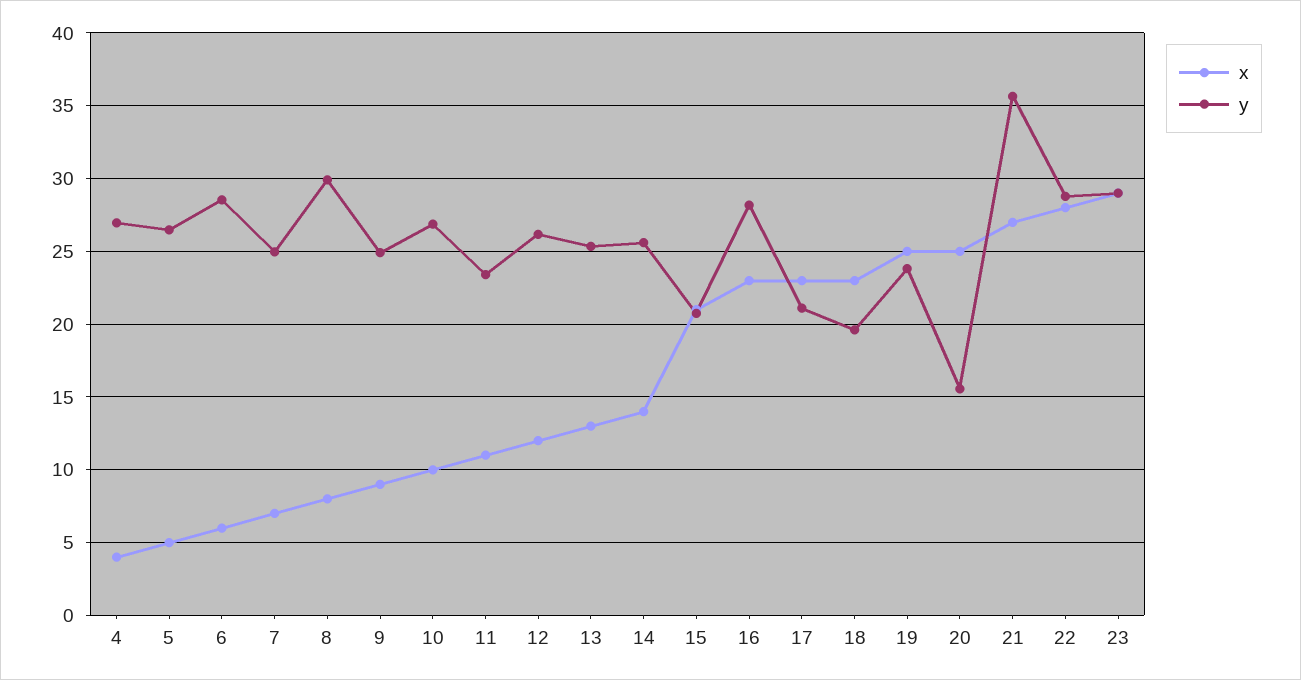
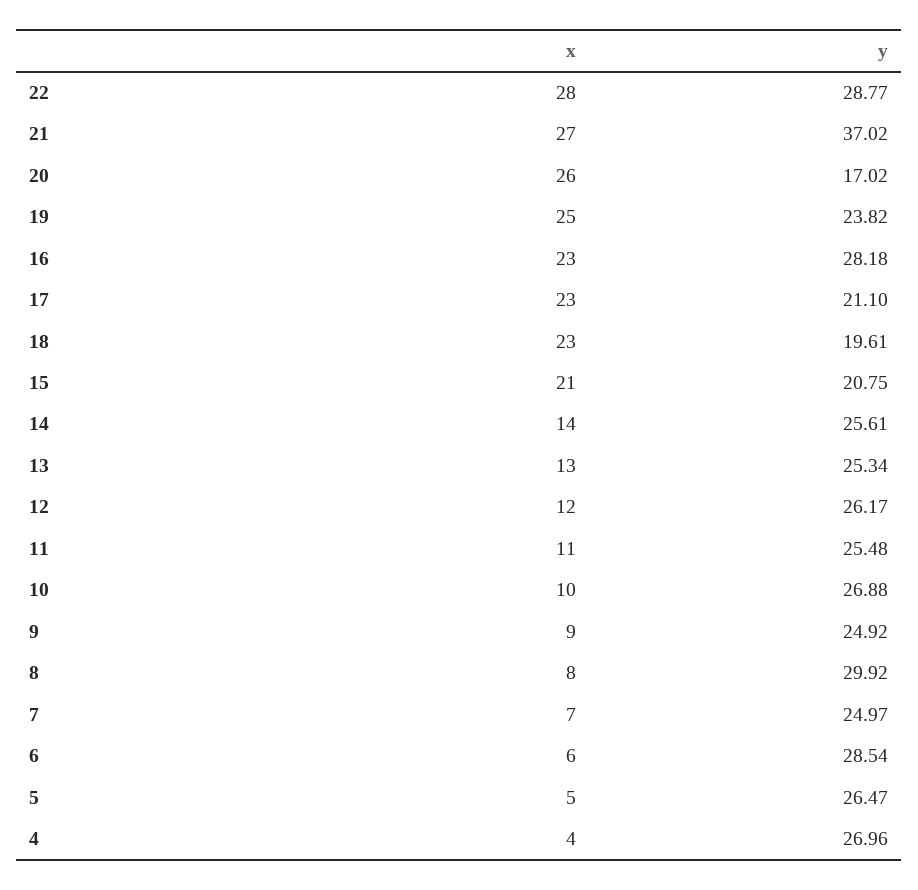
y, 11: 23.5 -> 25.48
x, 20: 25 -> 26
y, 20: 15.5 -> 17.02
y, 21: 35.5 -> 37.02
x, 23: 29 -> none
y, 23: 29 -> none

